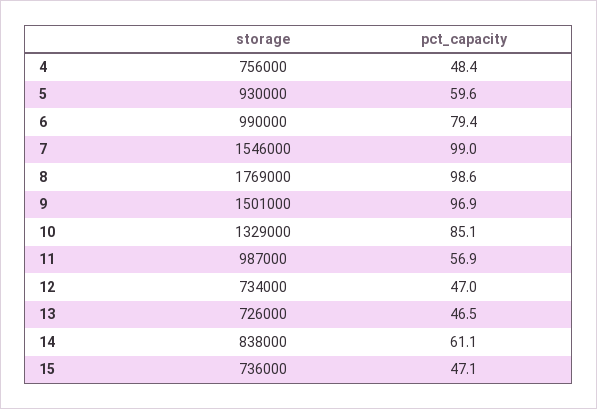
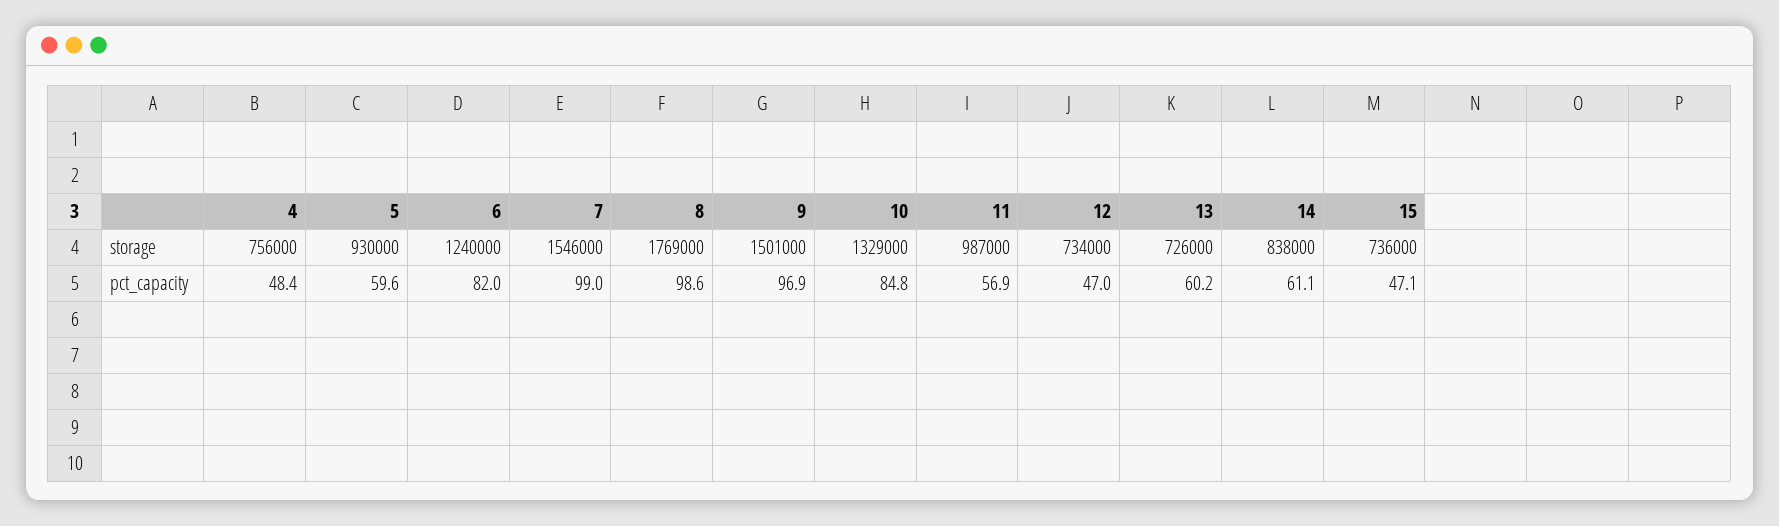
storage, 6: 990000 -> 1240000
pct_capacity, 6: 79.4 -> 82
pct_capacity, 10: 85.1 -> 84.8
pct_capacity, 13: 46.5 -> 60.2

